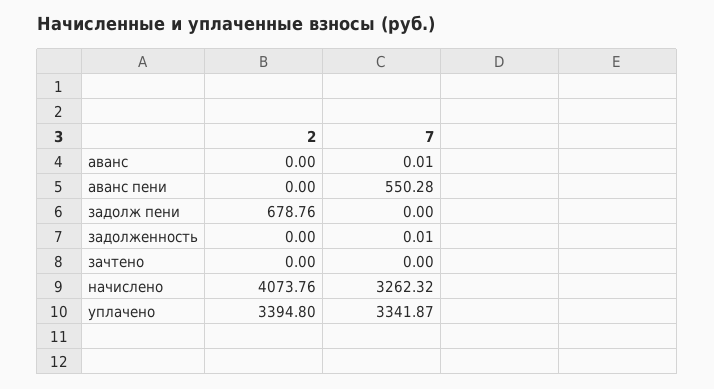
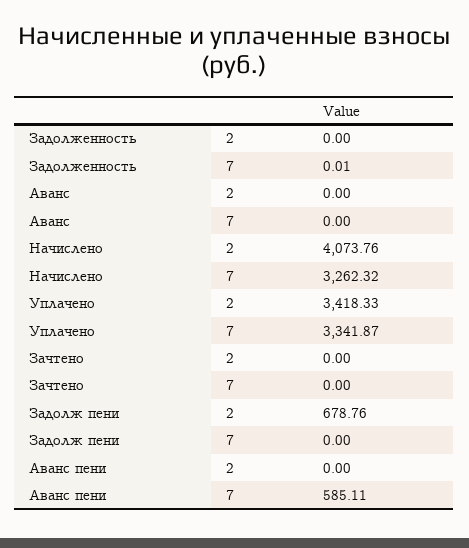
7, аванс: 0.01 -> 0
7, аванс пени: 550.28 -> 585.11
2, уплачено: 3394.8 -> 3418.33

